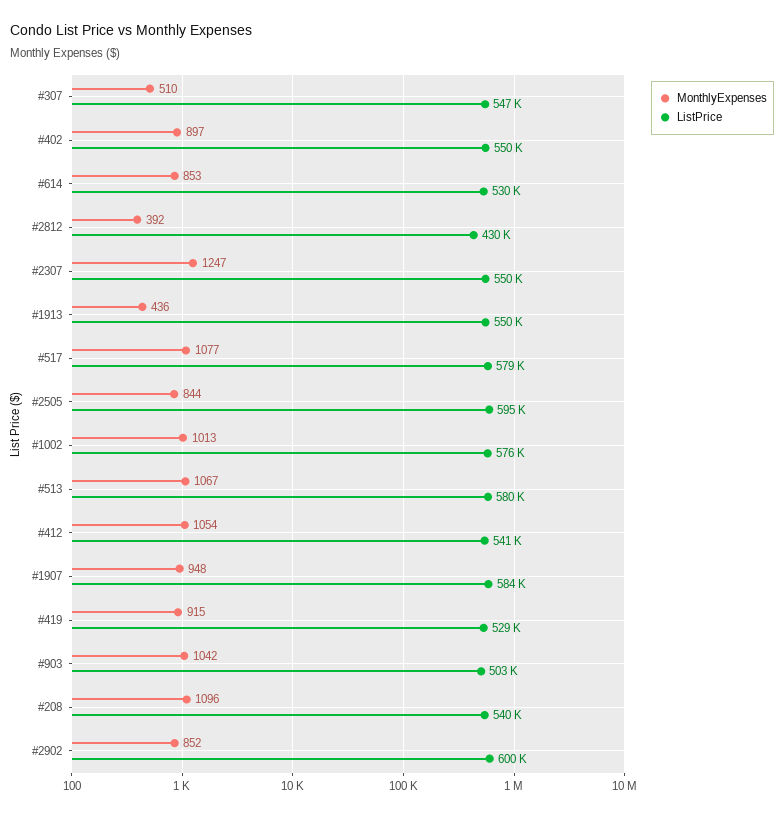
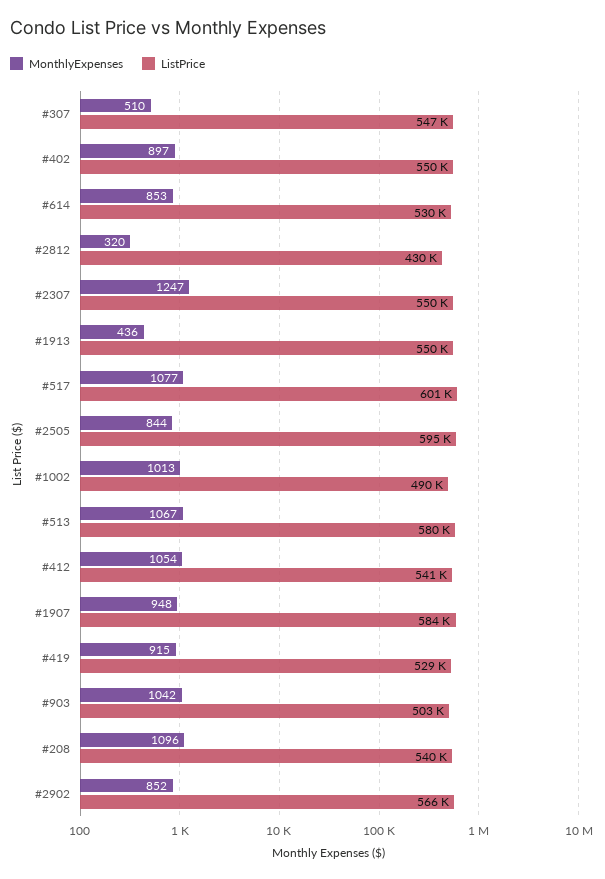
MonthlyExpenses, #2812: 392 -> 320
ListPrice, #517: 579000 -> 601000
ListPrice, #1002: 576000 -> 490000
ListPrice, #2902: 600000 -> 566000

